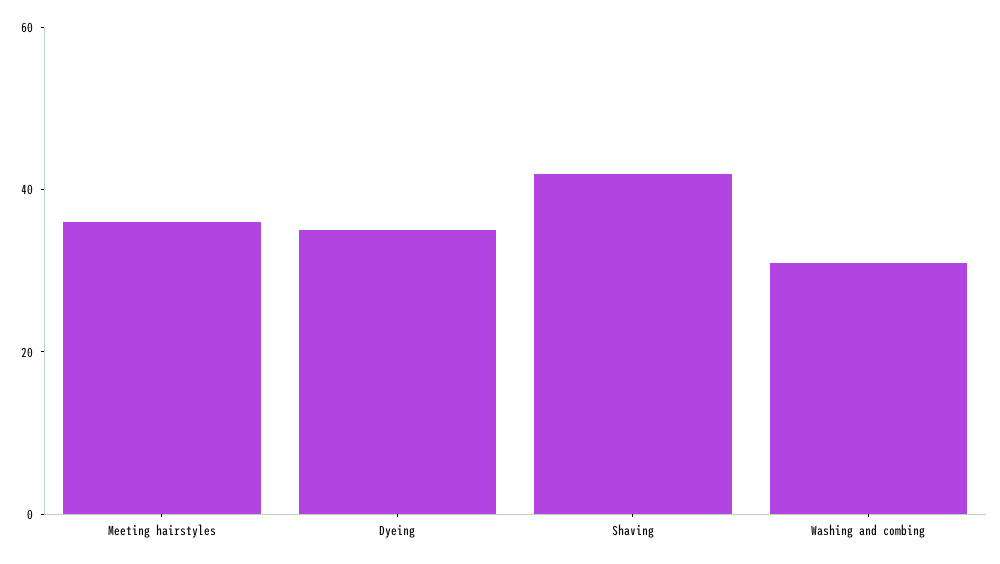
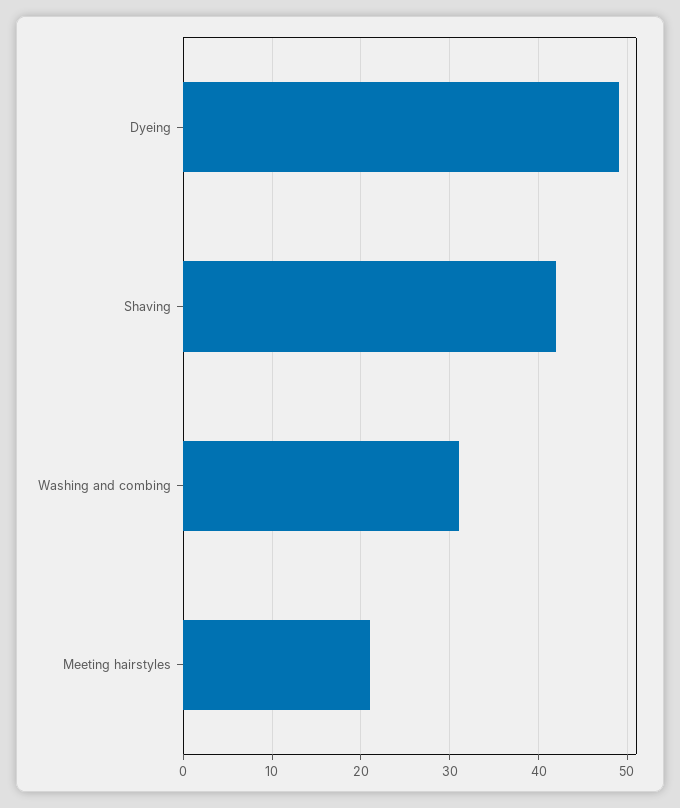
Meeting hairstyles: 35 -> 21
Dyeing: 35 -> 49

